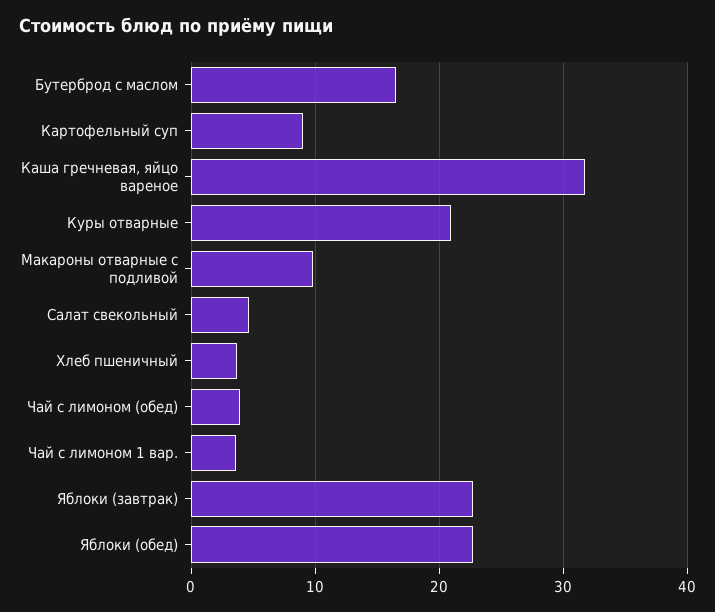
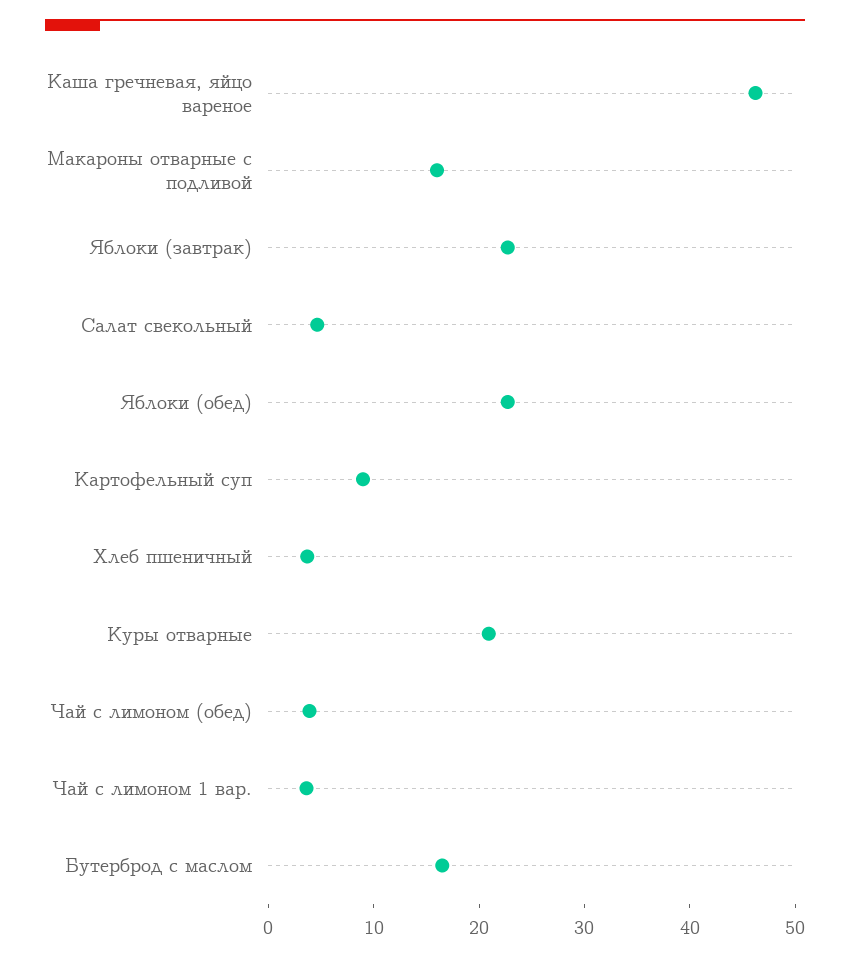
Каша гречневая, яйцо вареное: 32 -> 46
Макароны отварные с подливой: 10 -> 16

